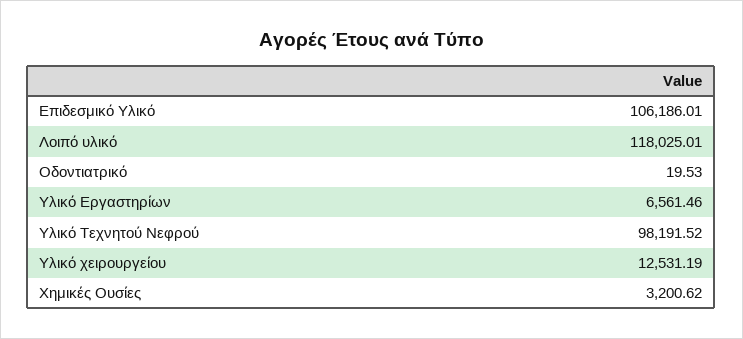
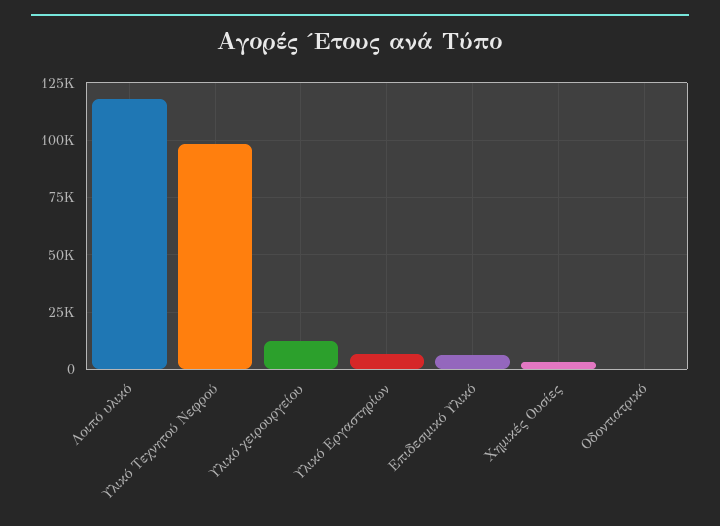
Επιδεσμικό Υλικό: 106186.01 -> 5000

